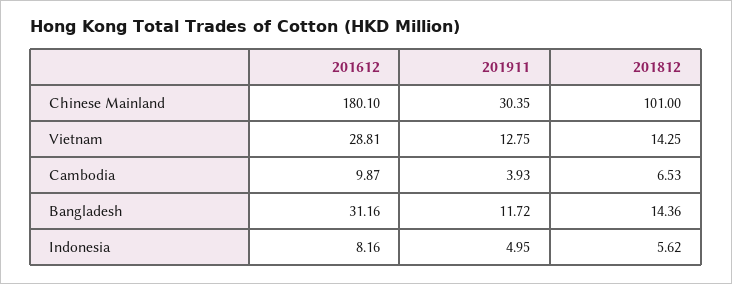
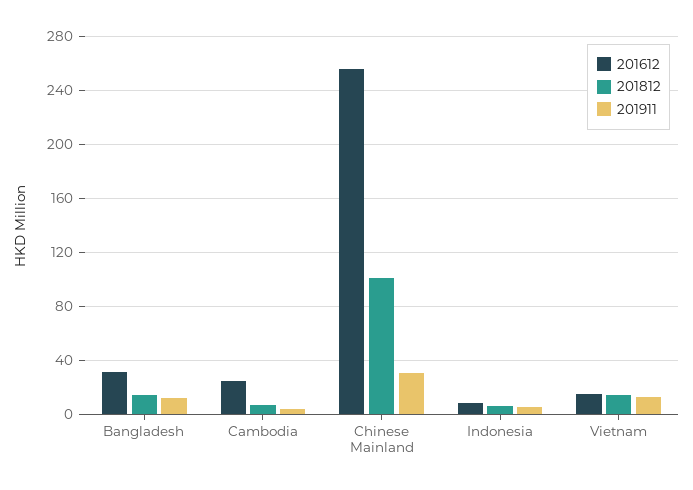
201612, Chinese Mainland: 180.1 -> 255
201612, Vietnam: 28.81 -> 15
201612, Cambodia: 9.87 -> 25

